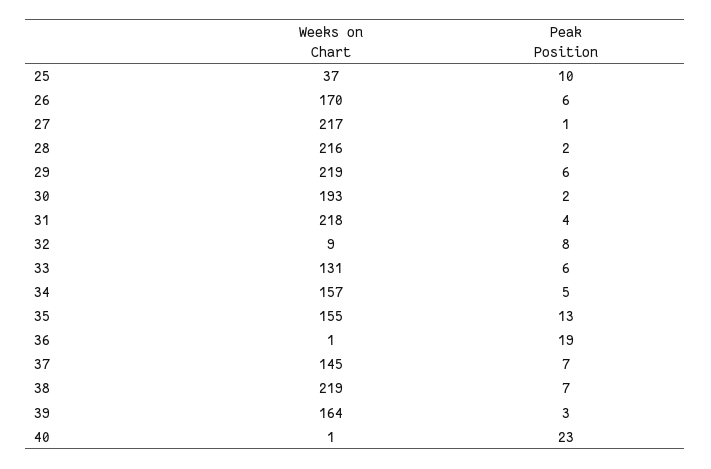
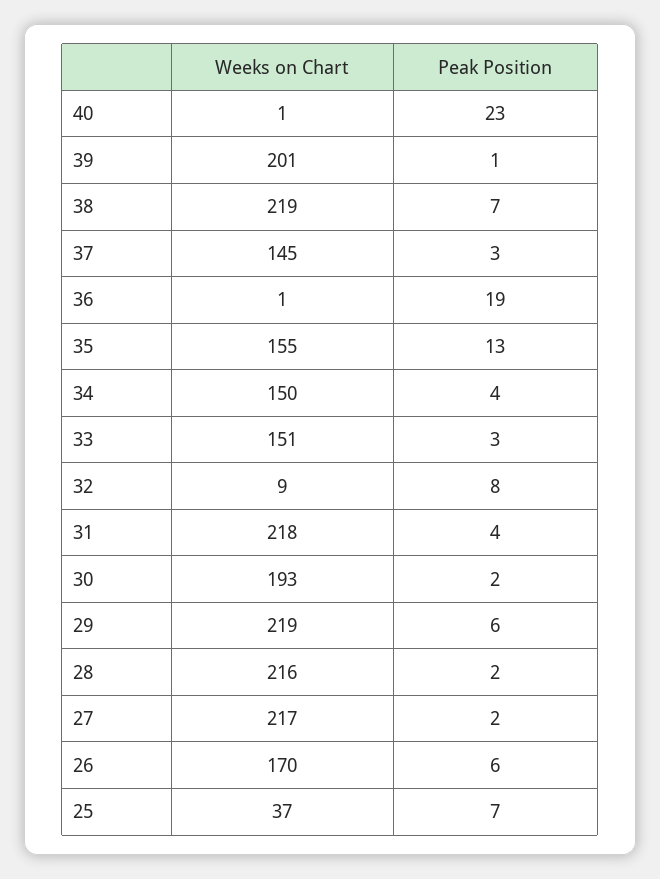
Peak Position, 25: 10 -> 7
Peak Position, 27: 1 -> 2
Weeks on Chart, 33: 131 -> 151
Peak Position, 33: 6 -> 3
Weeks on Chart, 34: 157 -> 150
Peak Position, 34: 5 -> 4
Peak Position, 37: 7 -> 3
Weeks on Chart, 39: 164 -> 201
Peak Position, 39: 3 -> 1

